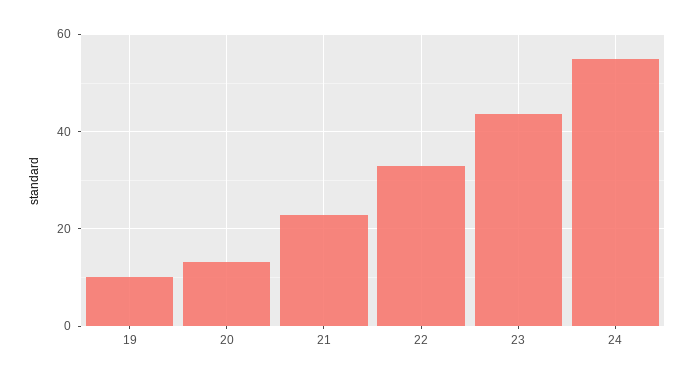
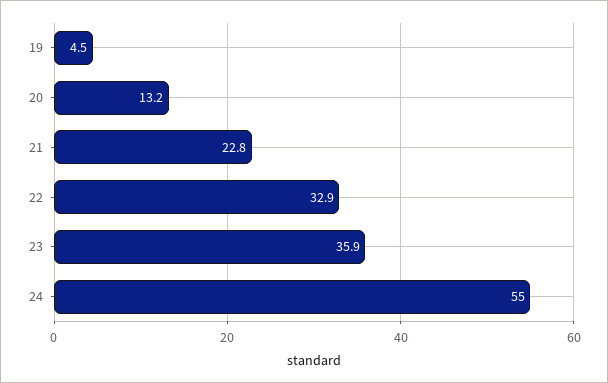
19: 10 -> 4.5
23: 44 -> 35.9

